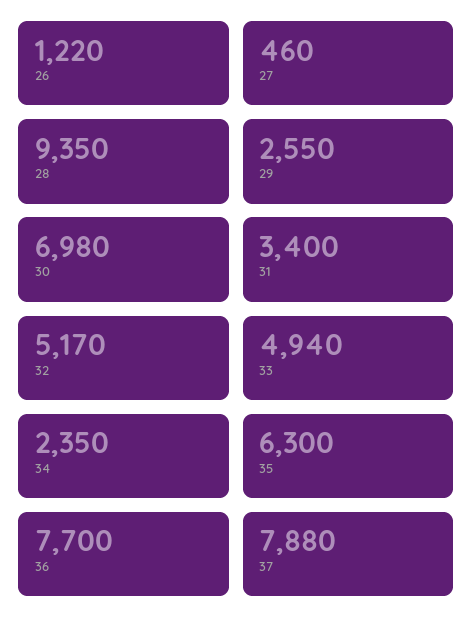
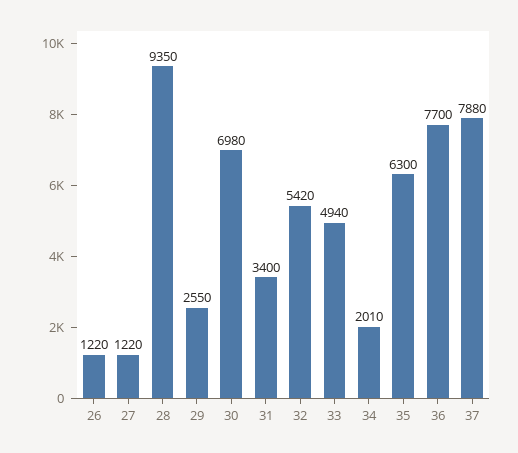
27: 460 -> 1220
32: 5170 -> 5420
34: 2350 -> 2010

